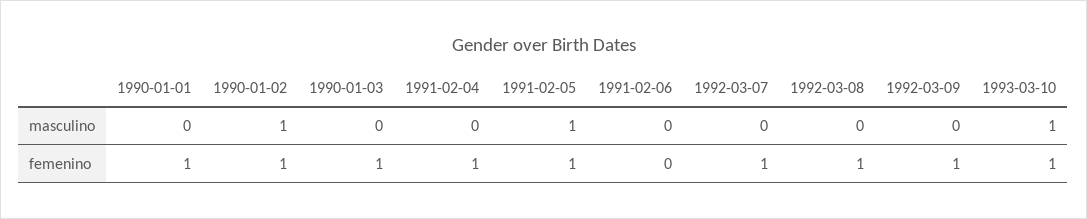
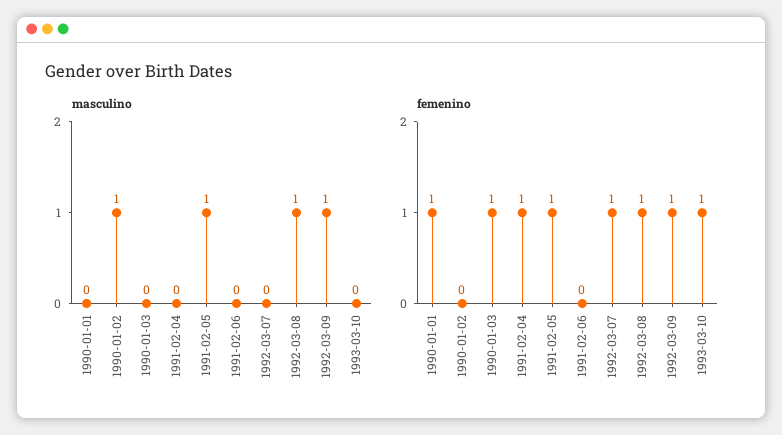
masculino, 1992-03-08: 0 -> 1
masculino, 1992-03-09: 0 -> 1
masculino, 1993-03-10: 1 -> 0
femenino, 1990-01-02: 1 -> 0

